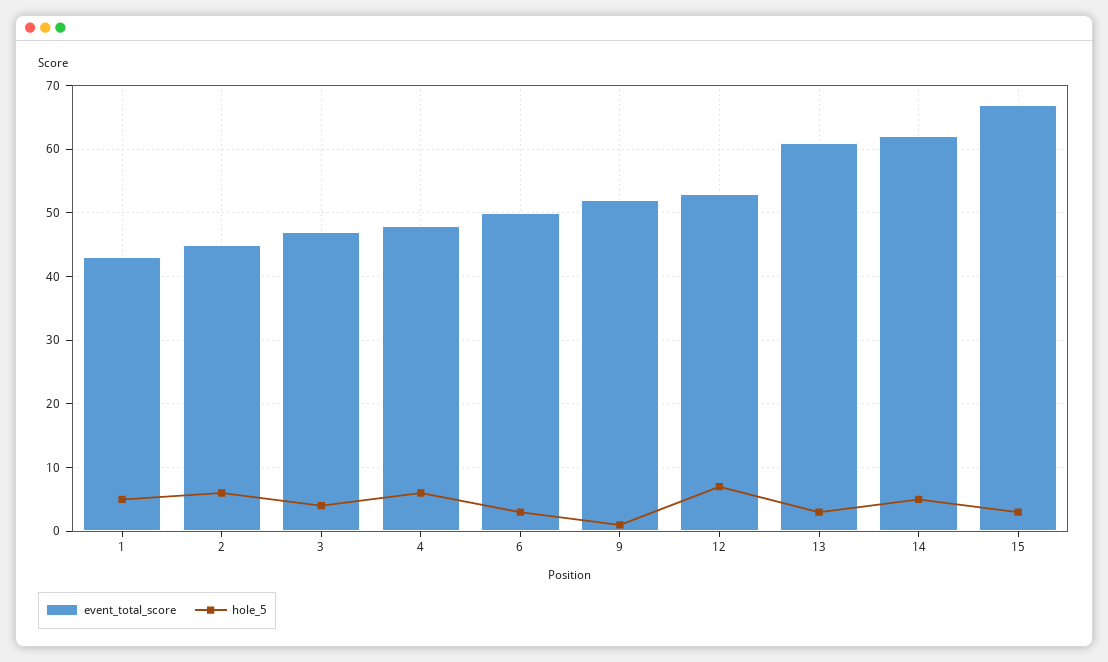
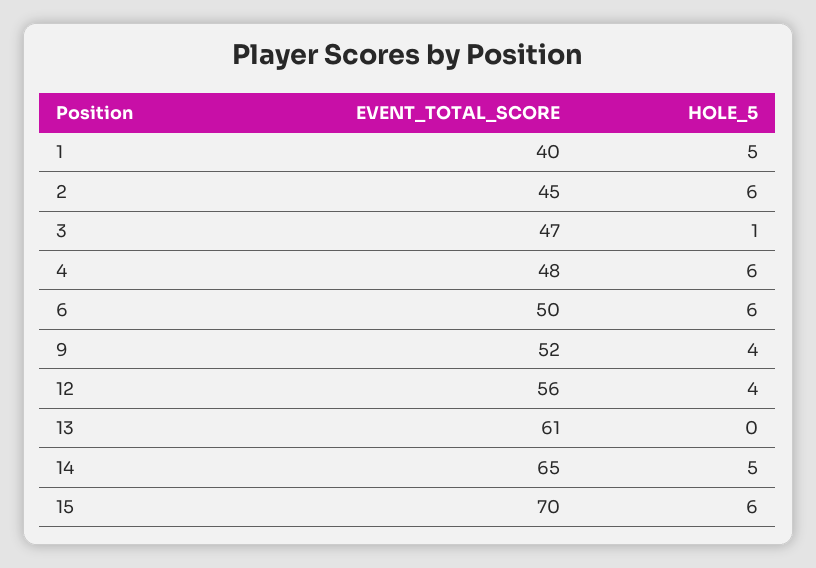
event_total_score, 1: 43 -> 40
hole_5, 3: 4 -> 1
hole_5, 6: 3 -> 6
hole_5, 9: 1 -> 4
event_total_score, 12: 53 -> 56
hole_5, 12: 7 -> 4
hole_5, 13: 3 -> 0
event_total_score, 14: 62 -> 65
event_total_score, 15: 67 -> 70
hole_5, 15: 3 -> 6

